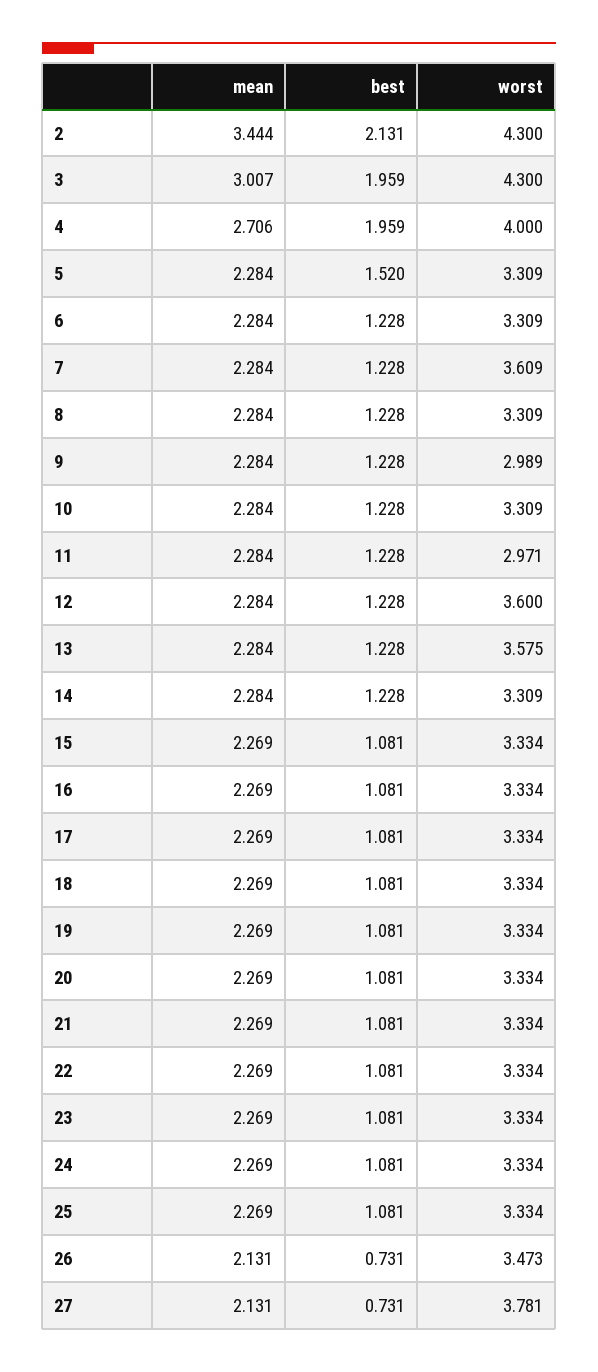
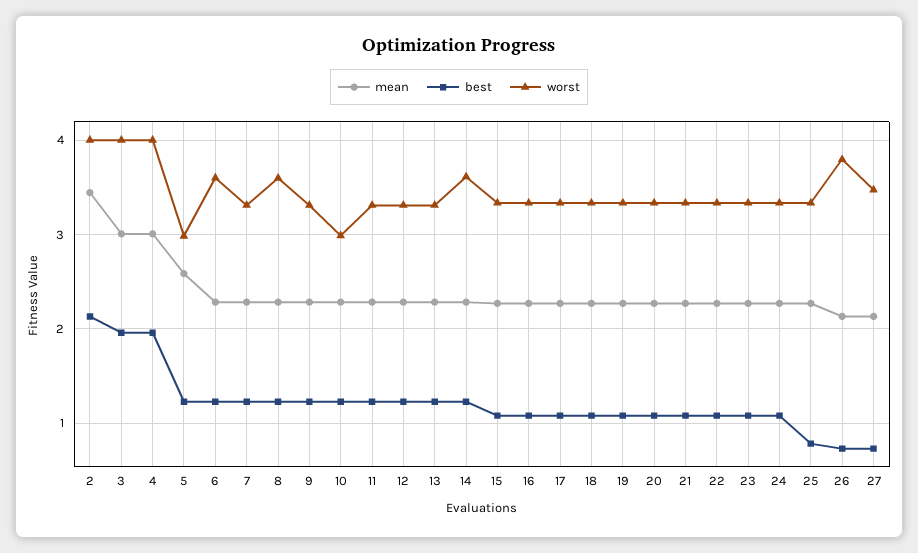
worst, 2: 4.3 -> 4
worst, 3: 4.3 -> 4
mean, 4: 2.706 -> 3
mean, 5: 2.284 -> 2.6
best, 5: 1.52 -> 1.2
worst, 5: 3.309 -> 3
worst, 6: 3.309 -> 3.6
worst, 7: 3.609 -> 3.3
worst, 8: 3.309 -> 3.6
worst, 9: 2.989 -> 3.3
worst, 10: 3.309 -> 3
worst, 11: 2.971 -> 3.3
worst, 12: 3.6 -> 3.3
worst, 13: 3.575 -> 3.3
worst, 14: 3.309 -> 3.6
best, 25: 1.081 -> 0.8
worst, 26: 3.473 -> 3.8
worst, 27: 3.781 -> 3.5

